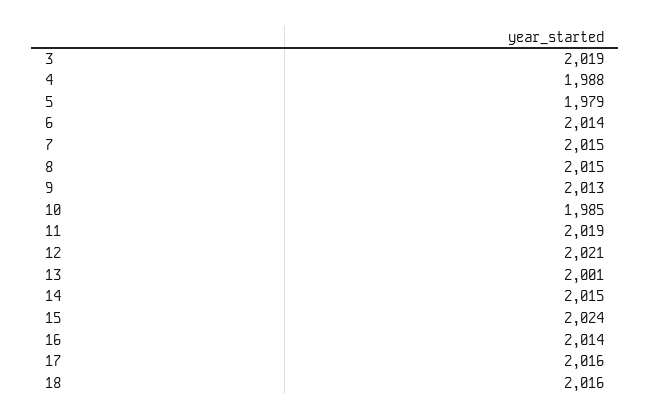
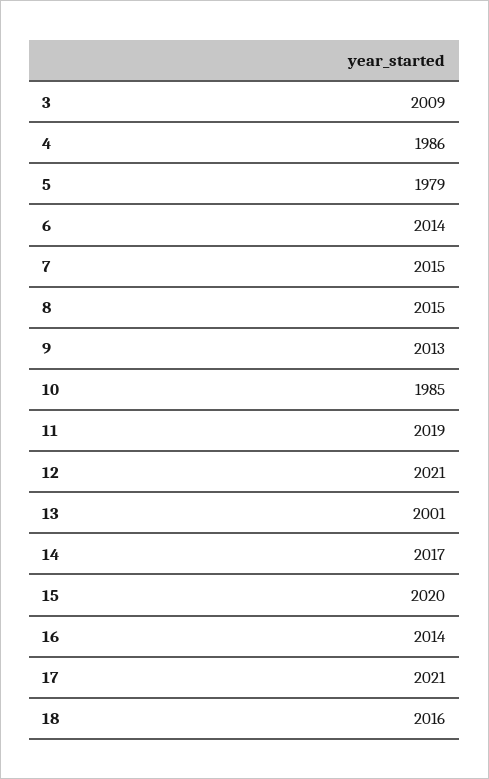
3: 2019 -> 2009
4: 1988 -> 1986
14: 2015 -> 2017
15: 2024 -> 2020
17: 2016 -> 2021

